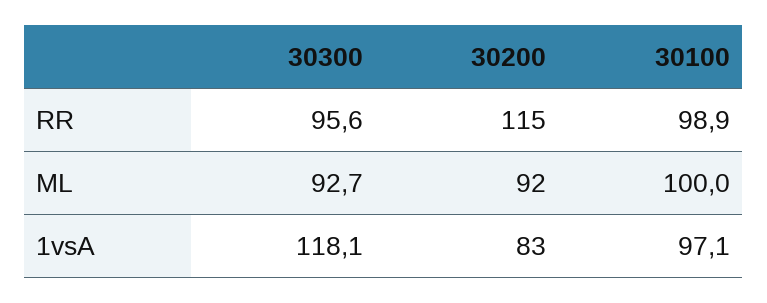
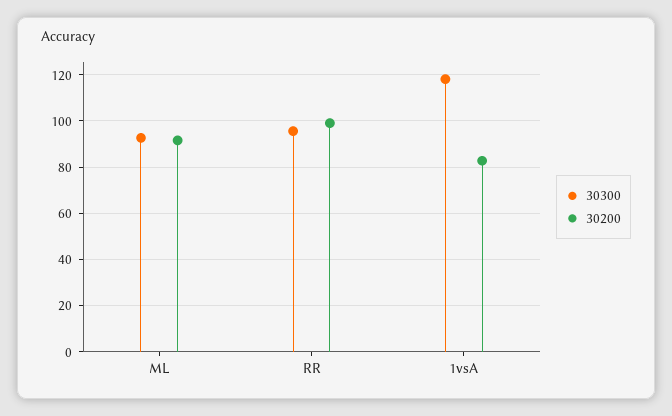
30200, RR: 115 -> 100
30100, RR: 98.9 -> none
30100, ML: 100 -> none
30100, 1vsA: 97.1 -> none

